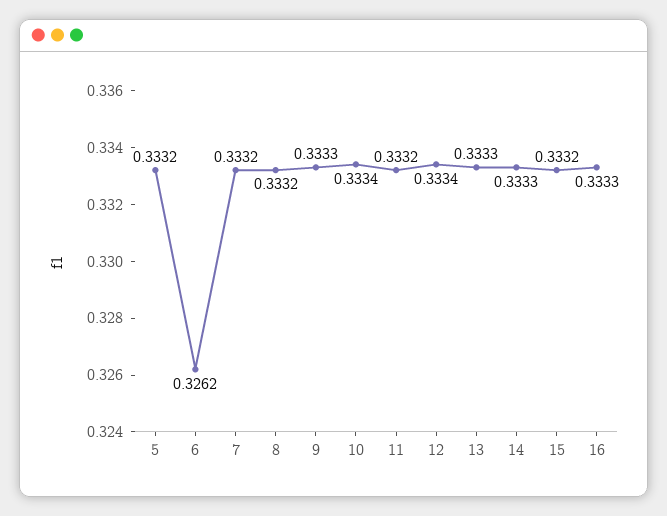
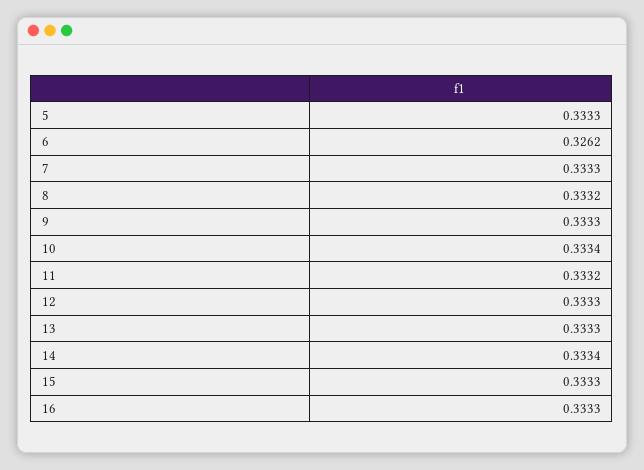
5: 0.3332 -> 0.3333
7: 0.3332 -> 0.3333
12: 0.3334 -> 0.3333
14: 0.3333 -> 0.3334
15: 0.3332 -> 0.3333

